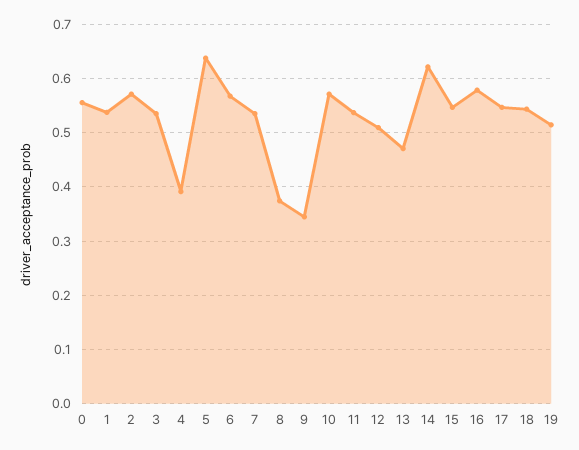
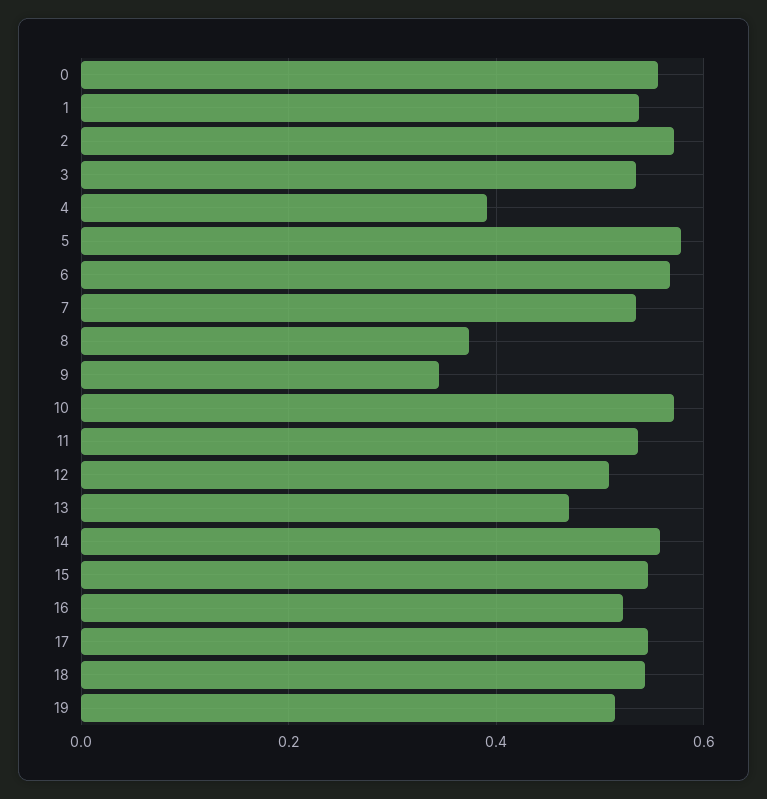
5: 0.64 -> 0.58
14: 0.62 -> 0.56
16: 0.58 -> 0.52

